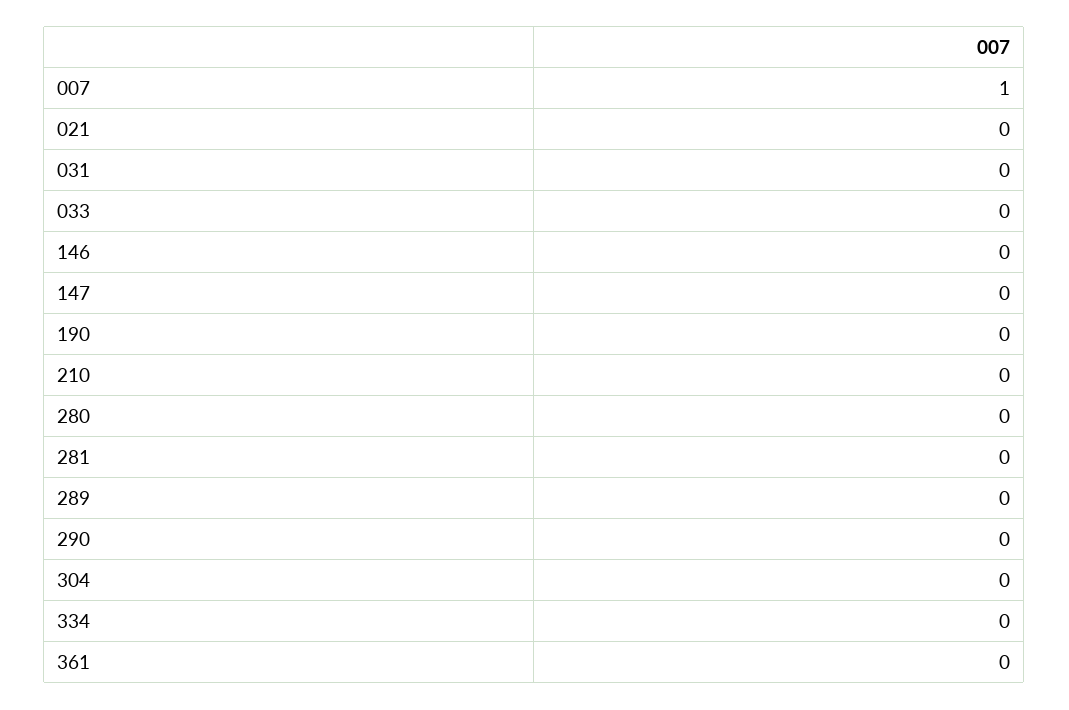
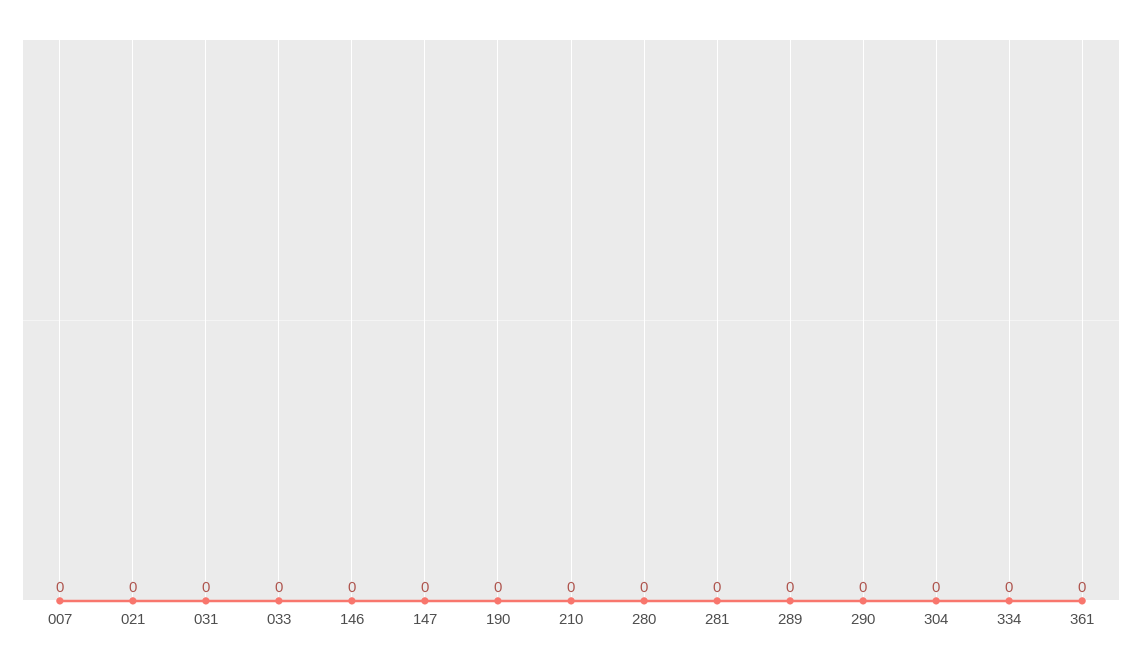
007: 1 -> 0

